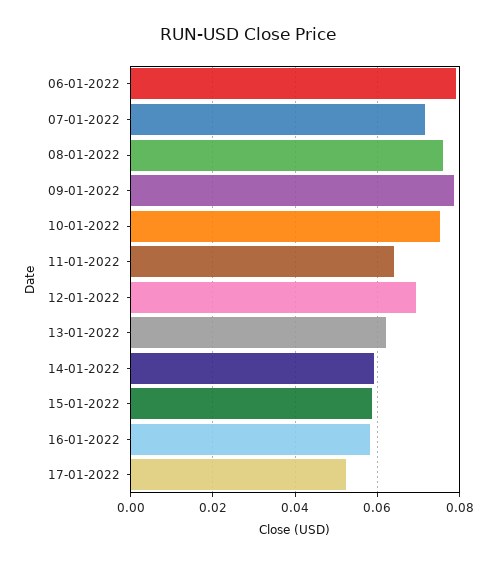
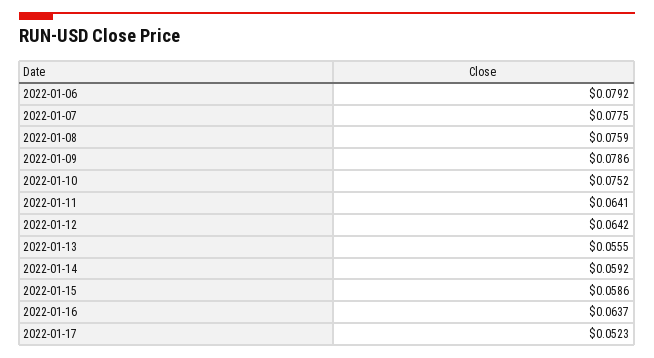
07-01-2022: 0.072 -> 0.0775
12-01-2022: 0.07 -> 0.0642
13-01-2022: 0.062 -> 0.0555
16-01-2022: 0.058 -> 0.0637

